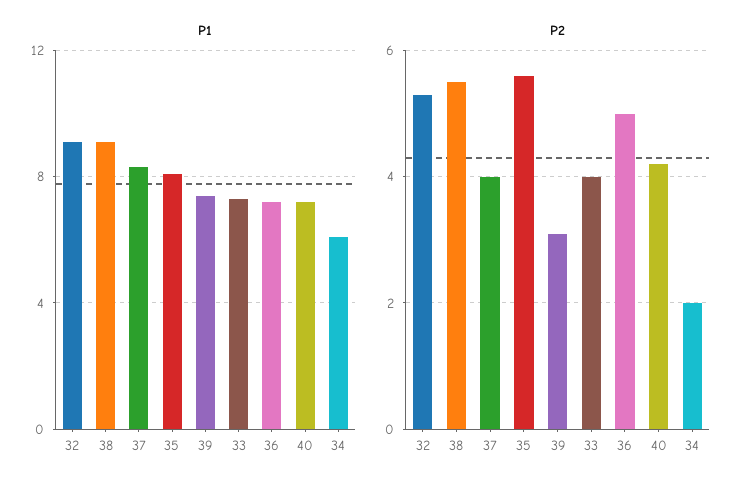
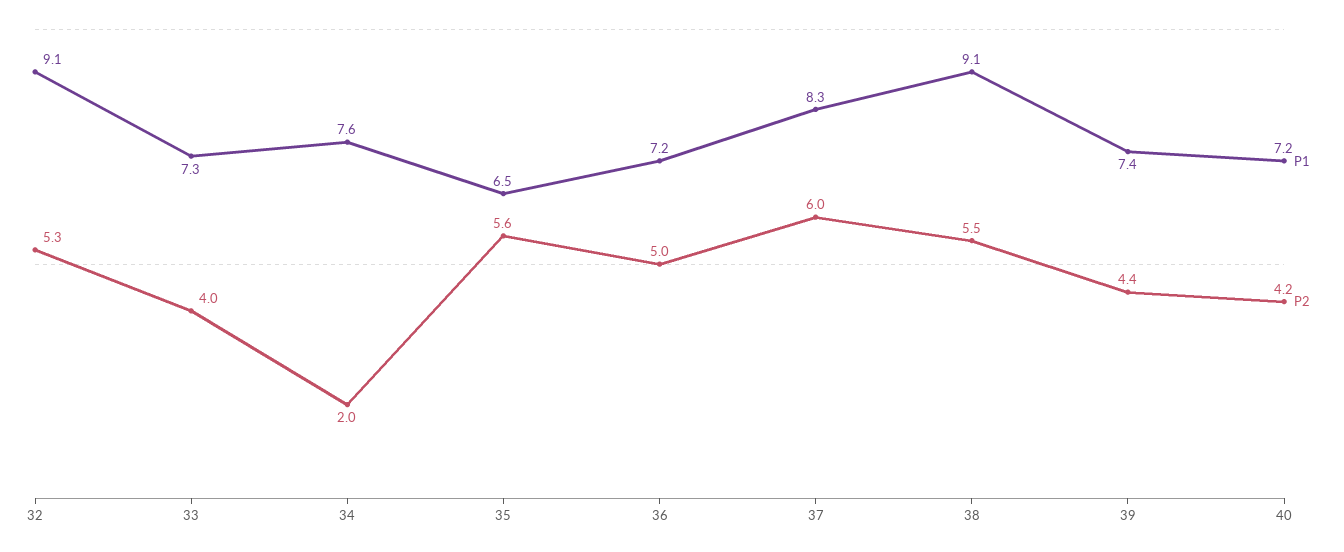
P1, 35: 8 -> 6.5
P1, 34: 6 -> 7.6
P2, 37: 4 -> 6
P2, 39: 3 -> 4.4

